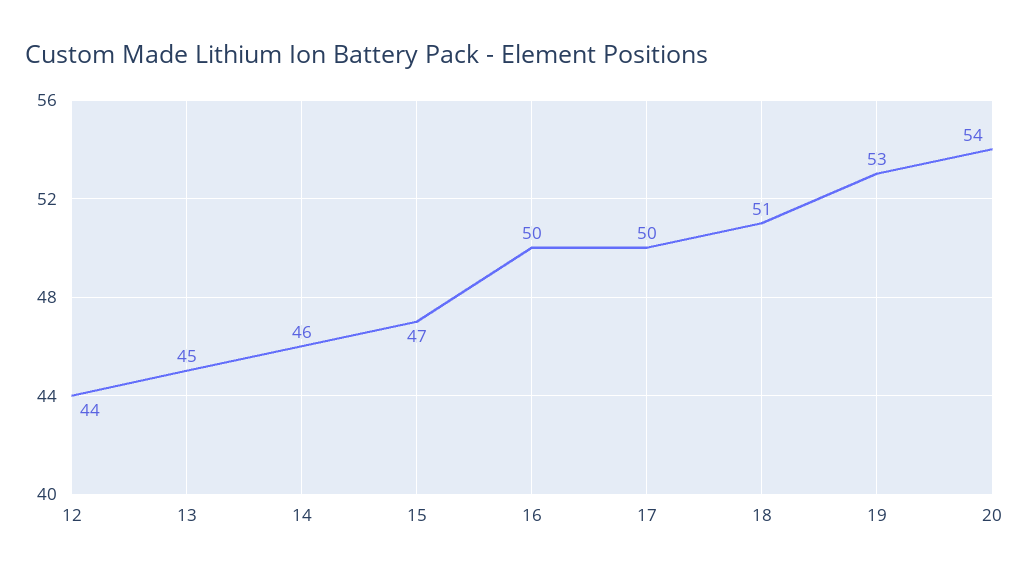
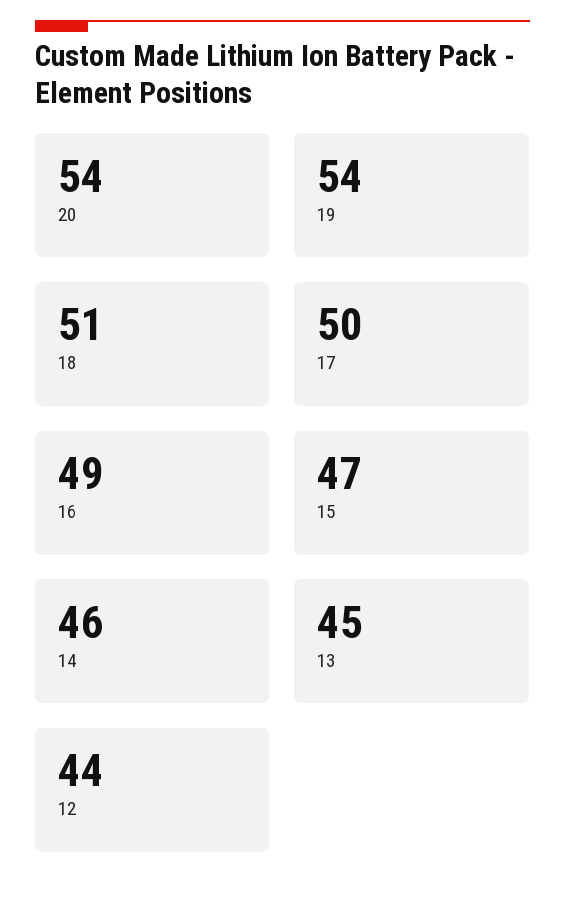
16: 50 -> 49
19: 53 -> 54

